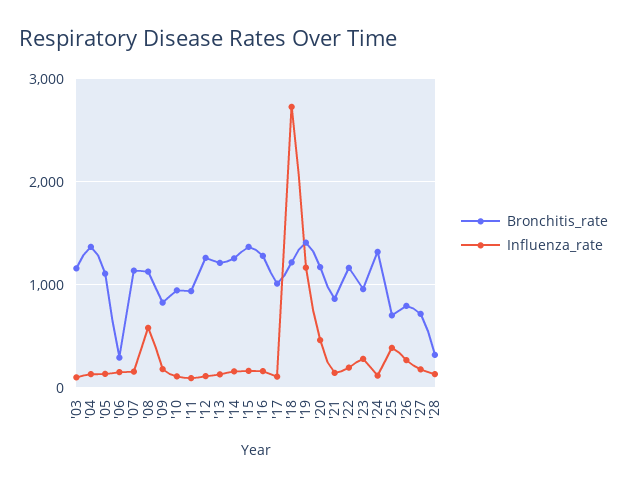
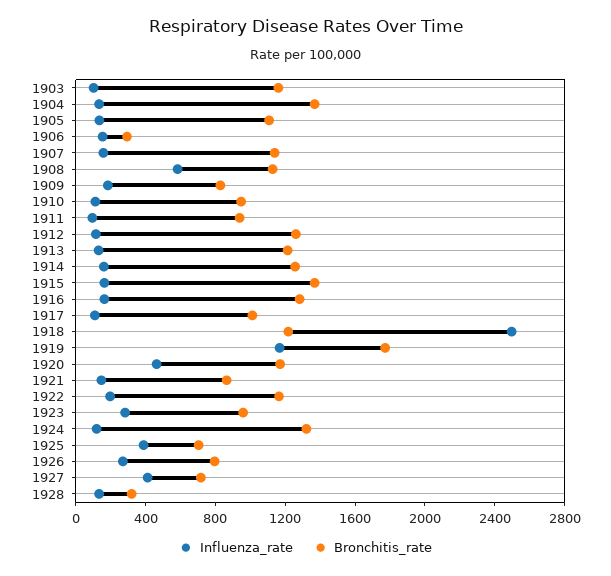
Influenza_rate, '18: 2700 -> 2500
Bronchitis_rate, '19: 1400 -> 1800
Influenza_rate, '27: 200 -> 400

